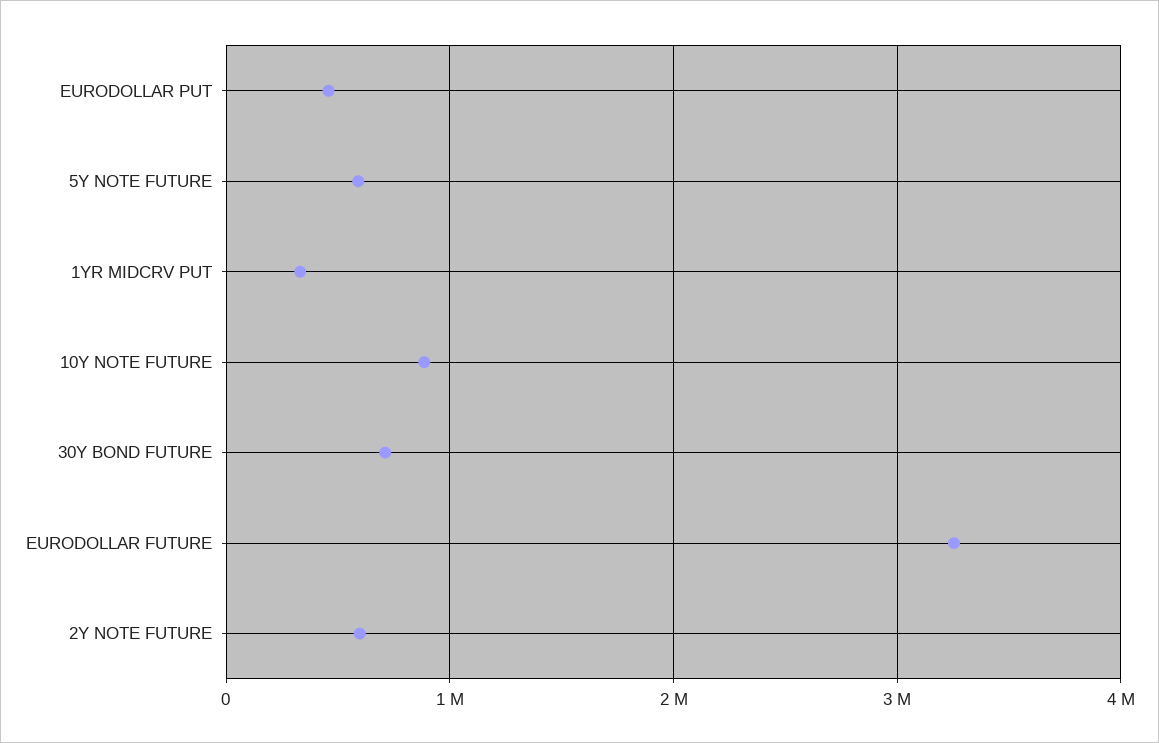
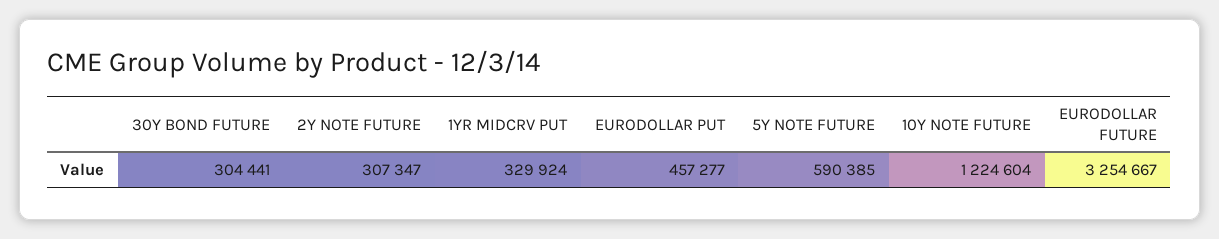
10Y NOTE FUTURE: 900000 -> 1224604
30Y BOND FUTURE: 700000 -> 304441
2Y NOTE FUTURE: 600000 -> 307347

